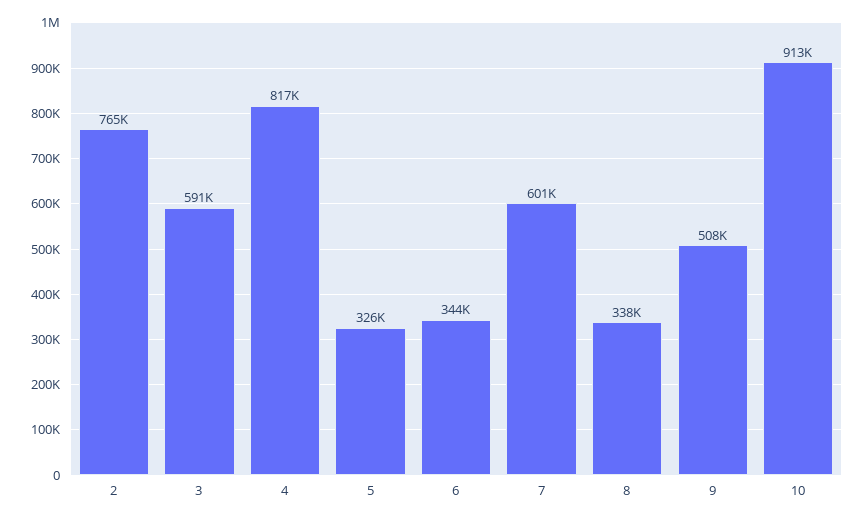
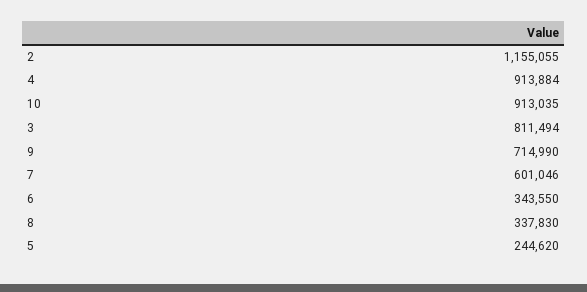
2: 765000 -> 1155055
3: 591000 -> 811494
4: 817000 -> 913884
5: 326000 -> 244620
9: 508000 -> 714990

